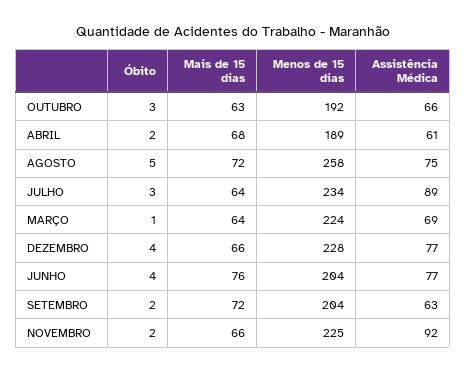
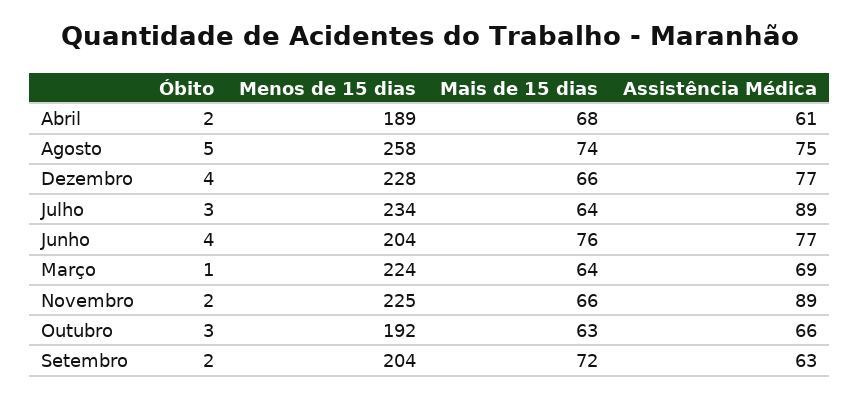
Mais de 15 dias, AGOSTO: 72 -> 74
Assistência Médica, NOVEMBRO: 92 -> 89

